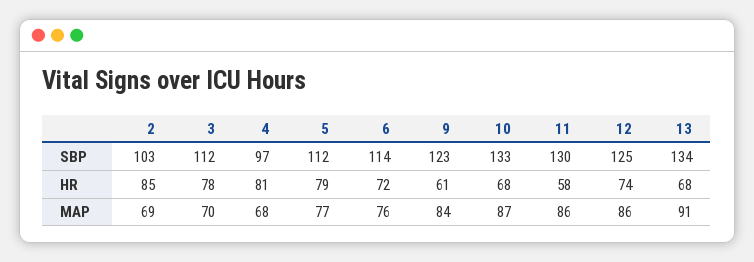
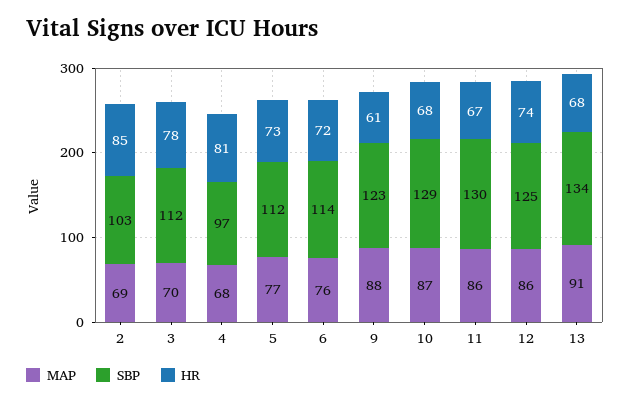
SBP, 10: 133 -> 129
HR, 5: 79 -> 73
HR, 11: 58 -> 67
MAP, 9: 84 -> 88

